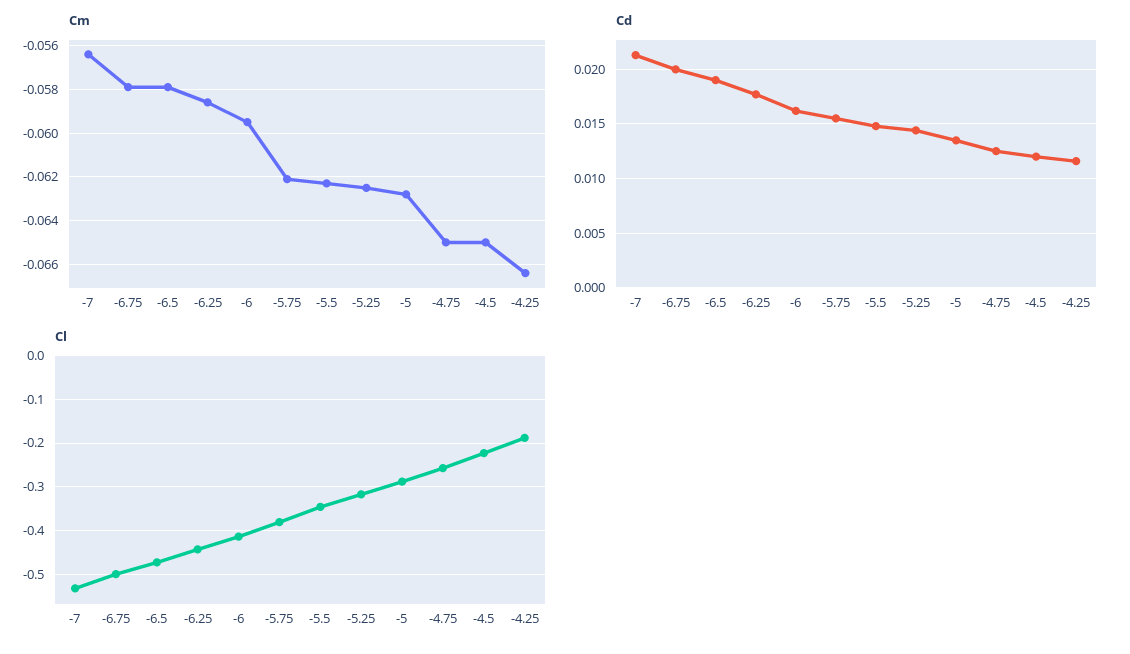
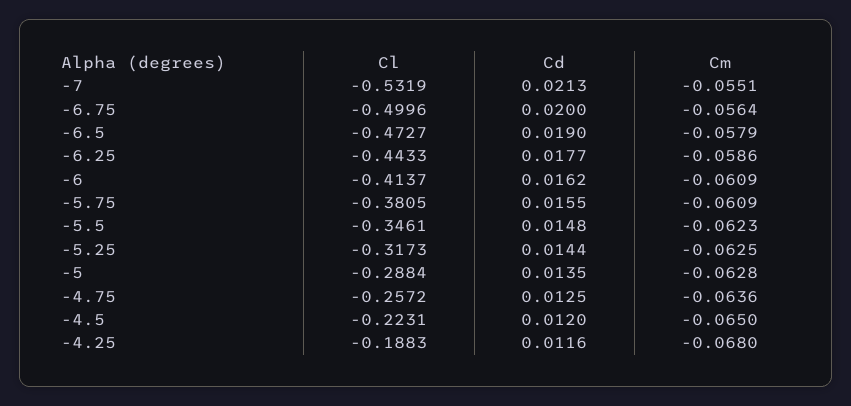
Cm, -7: -0.0565 -> -0.0551
Cm, -6.75: -0.058 -> -0.0564
Cm, -6: -0.0595 -> -0.0609
Cm, -5.75: -0.062 -> -0.0609
Cm, -4.75: -0.065 -> -0.0636
Cm, -4.25: -0.0665 -> -0.068

